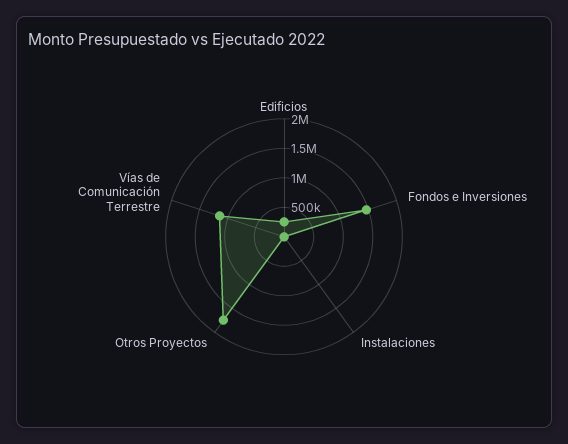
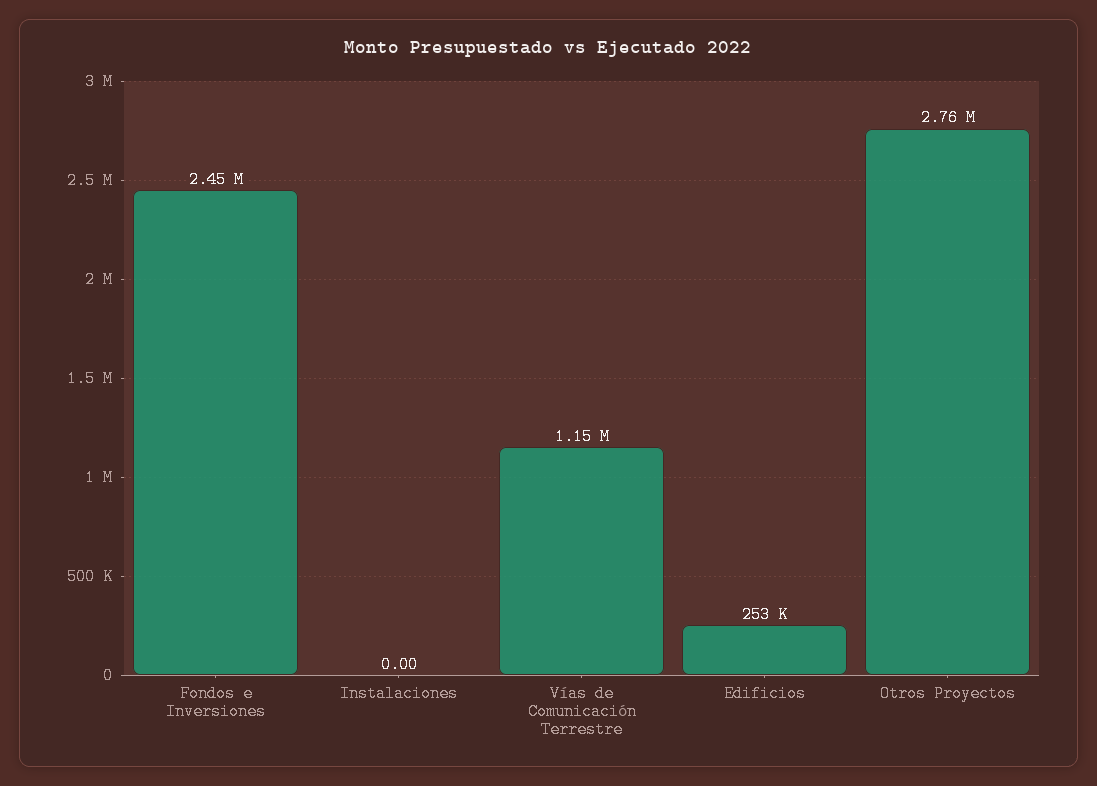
Fondos e Inversiones: 1500000 -> 2450000
Otros Proyectos: 1750000 -> 2760000

